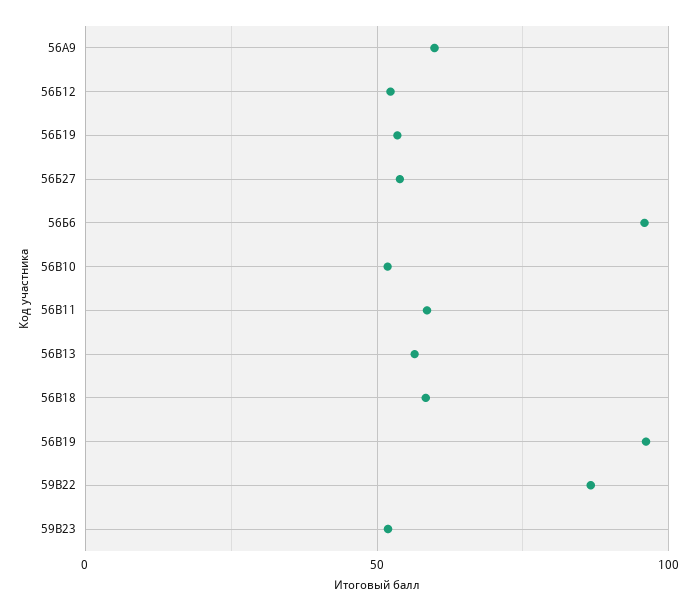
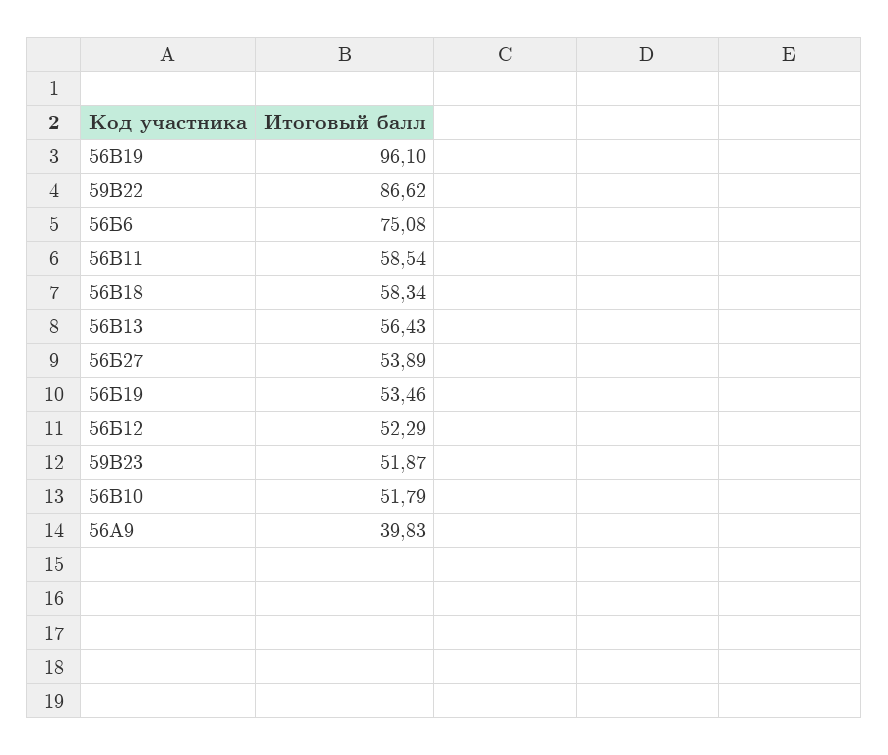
56А9: 60 -> 39.83
56Б6: 95 -> 75.08

